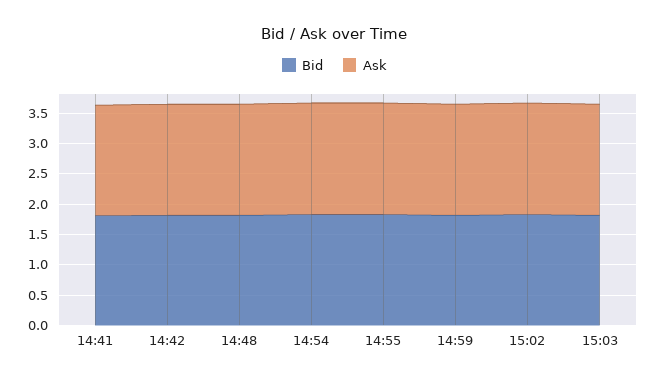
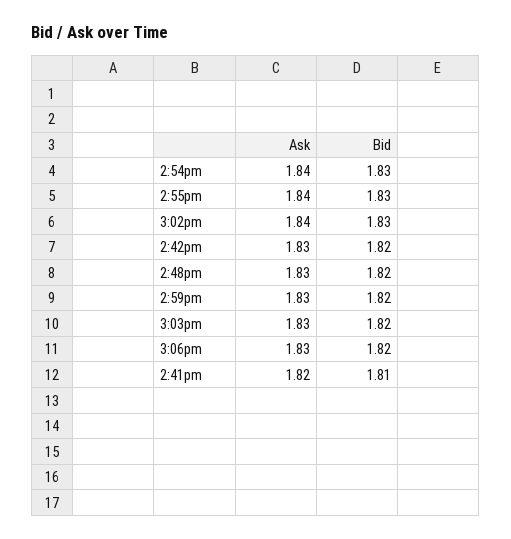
Ask, 3:06pm: none -> 1.83
Bid, 3:06pm: none -> 1.82

